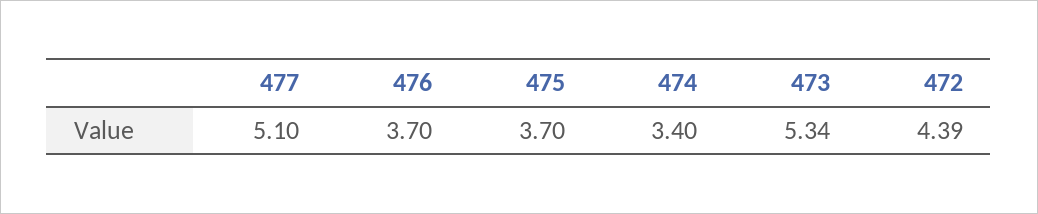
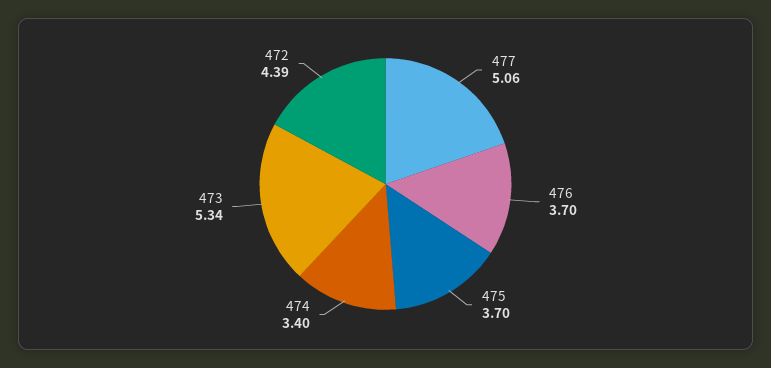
477: 5.1 -> 5.06

